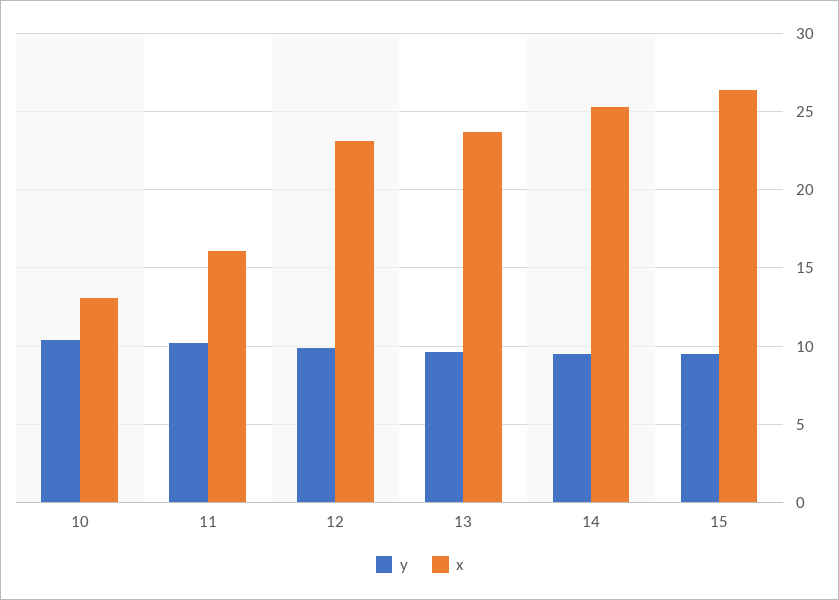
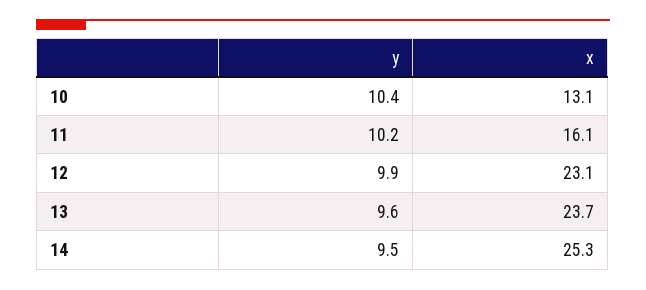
y, 15: 9.5 -> none
x, 15: 26.5 -> none

